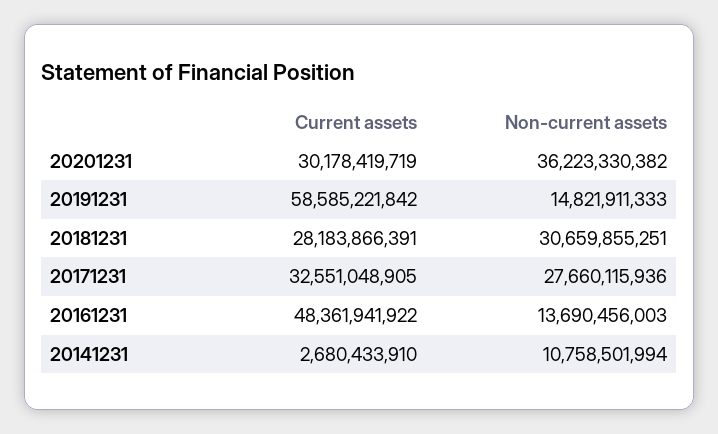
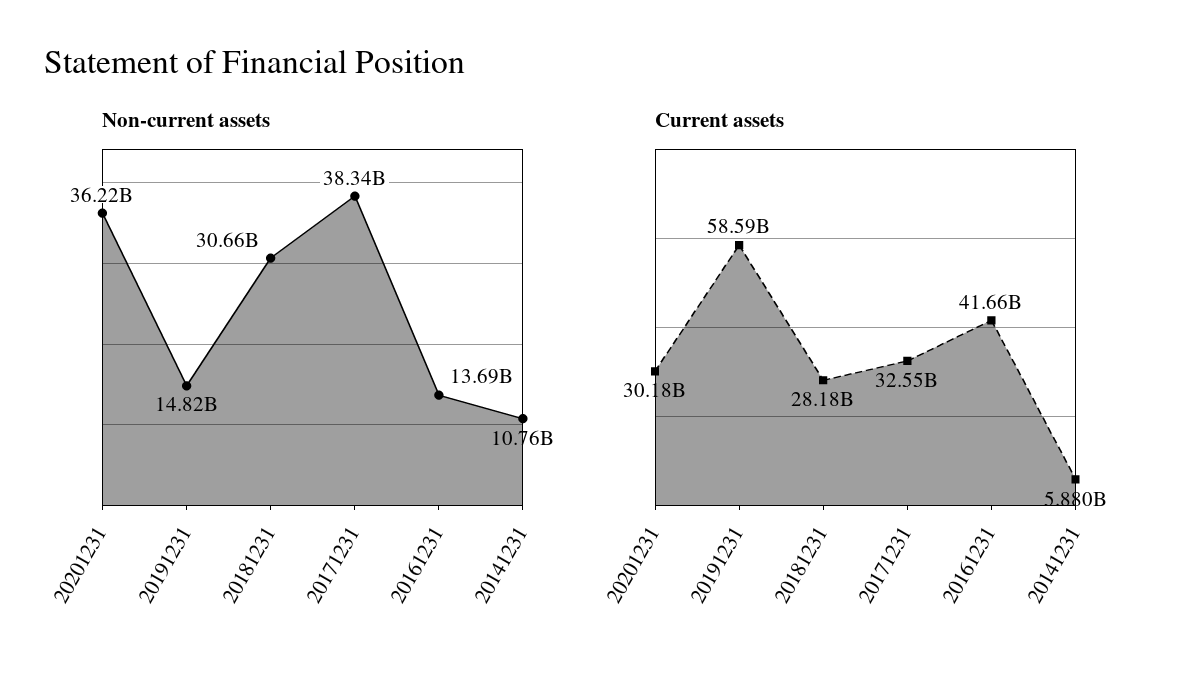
Non-current assets, 20171231: 27660115936 -> 38340000000
Current assets, 20161231: 48361941922 -> 41660000000
Current assets, 20141231: 2680433910 -> 5880000000

